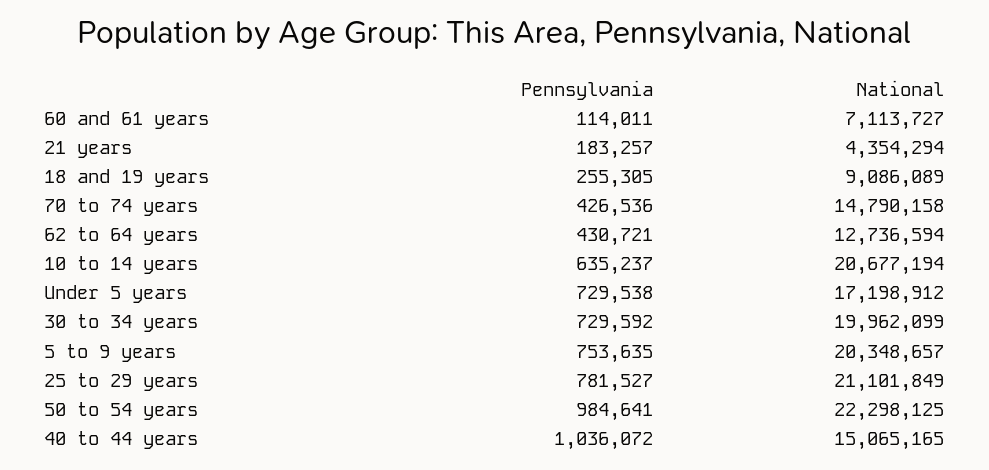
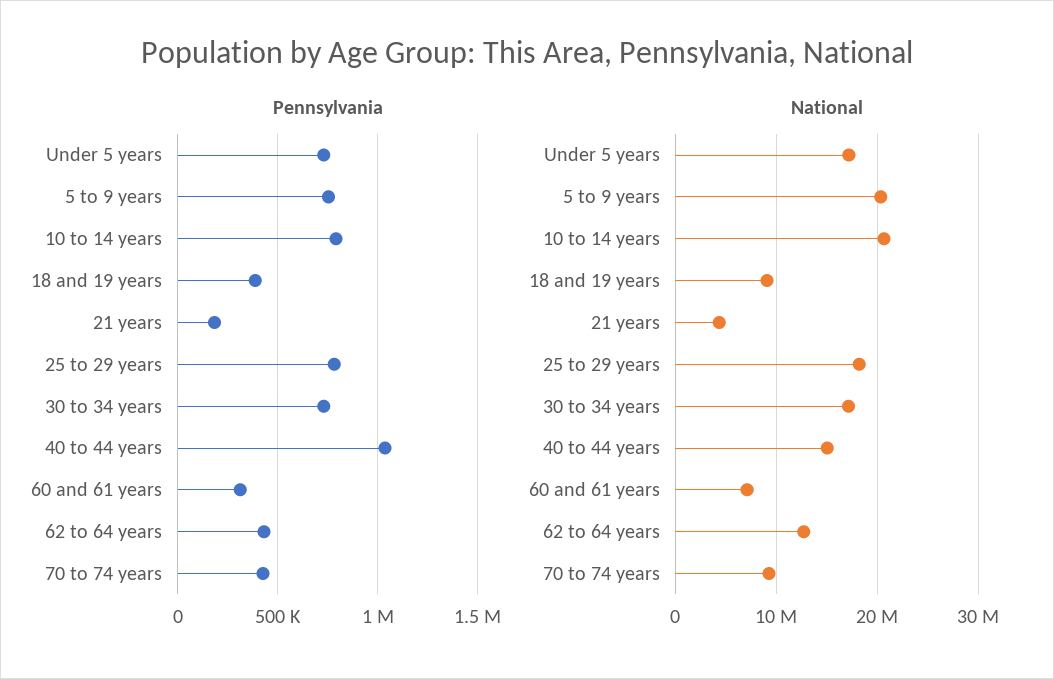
Pennsylvania, 60 and 61 years: 114011 -> 300000
Pennsylvania, 18 and 19 years: 255305 -> 400000
National, 70 to 74 years: 14790158 -> 9000000
Pennsylvania, 10 to 14 years: 635237 -> 800000
National, 30 to 34 years: 19962099 -> 17000000
National, 25 to 29 years: 21101849 -> 18000000
Pennsylvania, 50 to 54 years: 984641 -> none
National, 50 to 54 years: 22298125 -> none

